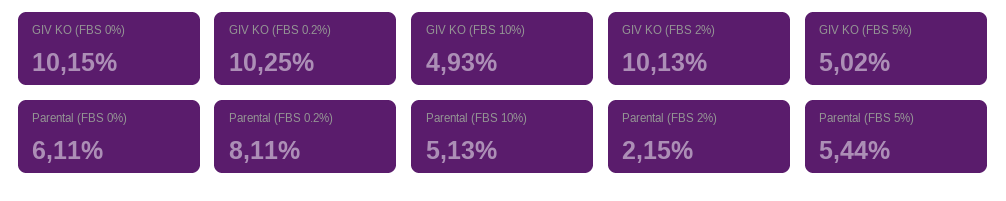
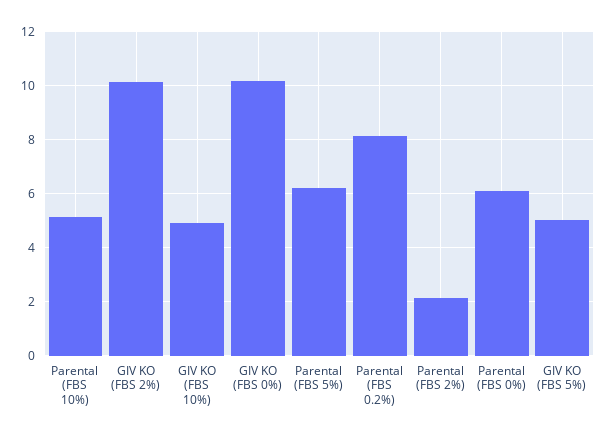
GIV KO (FBS 0.2%): 10.25 -> none
Parental (FBS 5%): 5.44 -> 6.25

